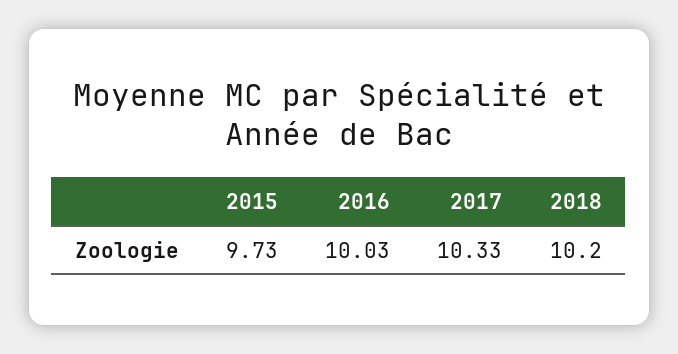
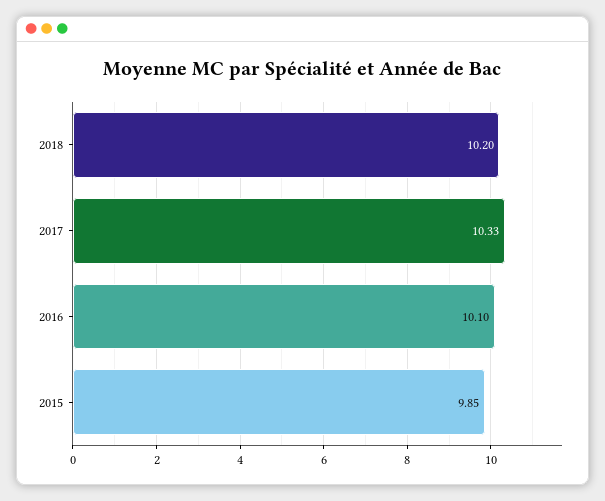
2015: 9.73 -> 9.85
2016: 10.03 -> 10.1

